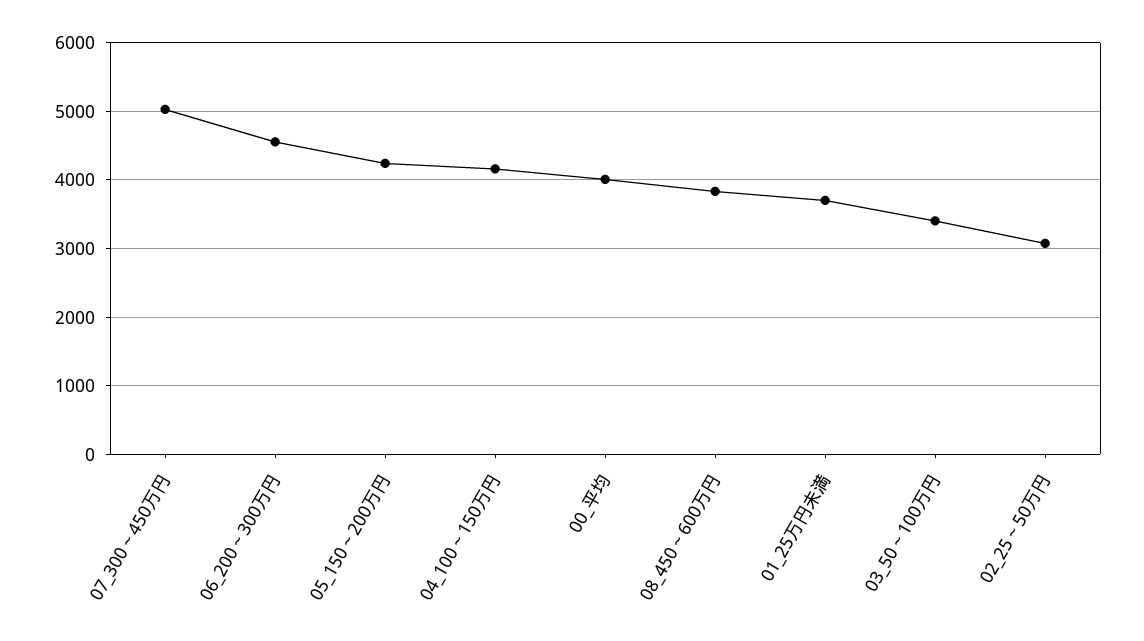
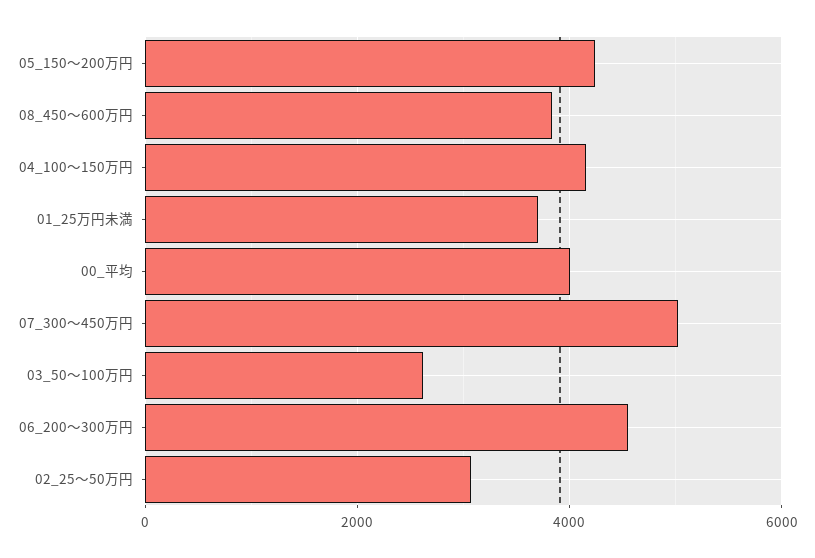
03_50～100万円: 3400 -> 2600

